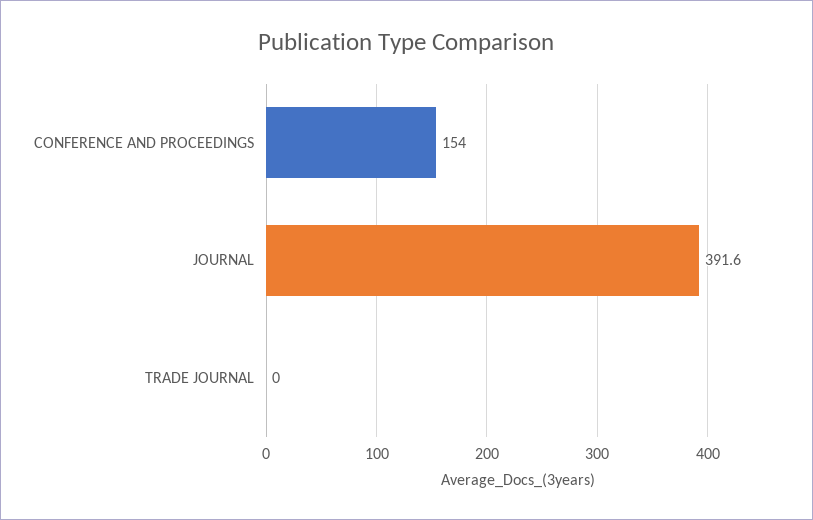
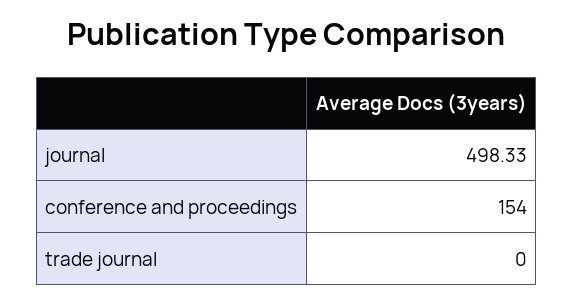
JOURNAL: 391.6 -> 498.33

